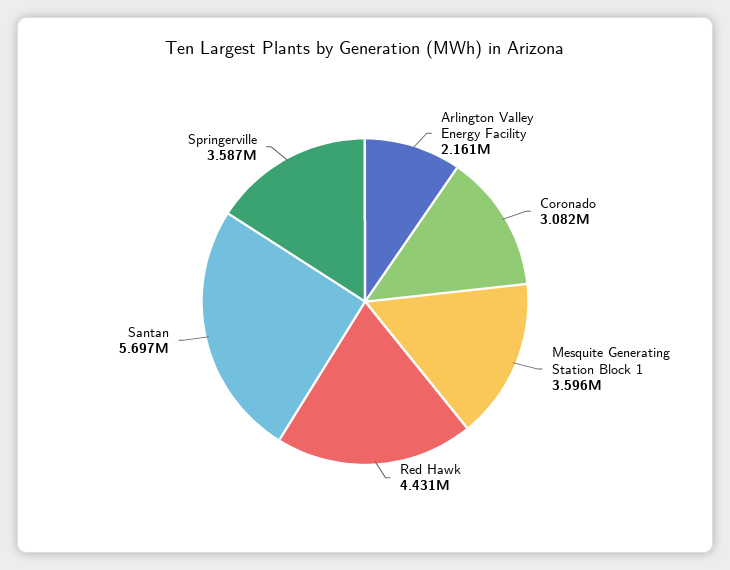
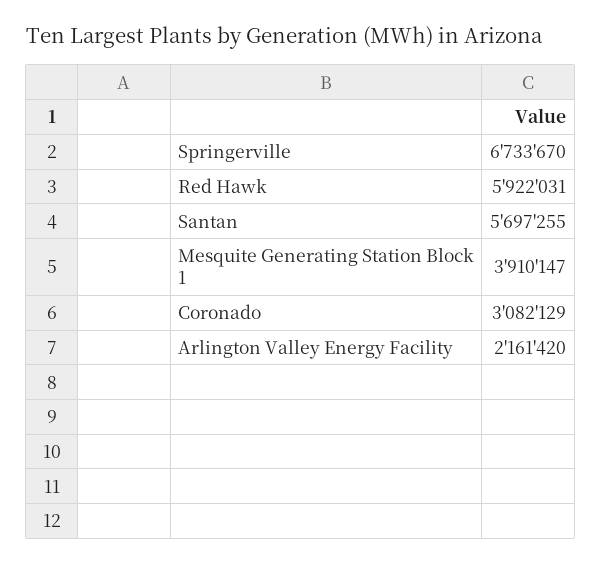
Mesquite Generating Station Block 1: 3596000 -> 3910147
Red Hawk: 4431000 -> 5922031
Springerville: 3587000 -> 6733670

